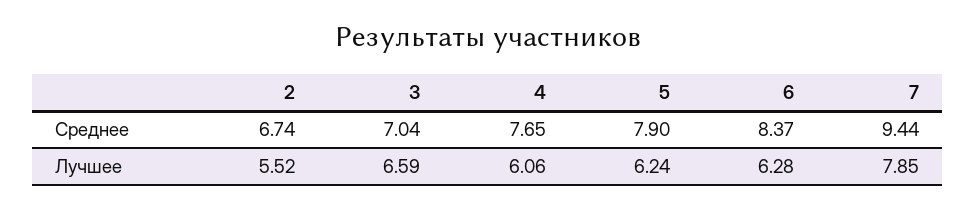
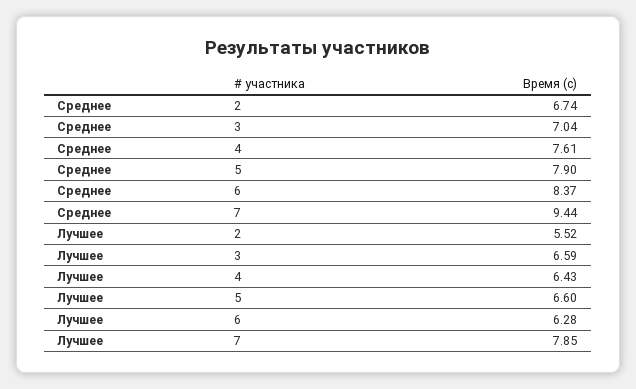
4, Среднее: 7.65 -> 7.61
4, Лучшее: 6.06 -> 6.43
5, Лучшее: 6.24 -> 6.6

